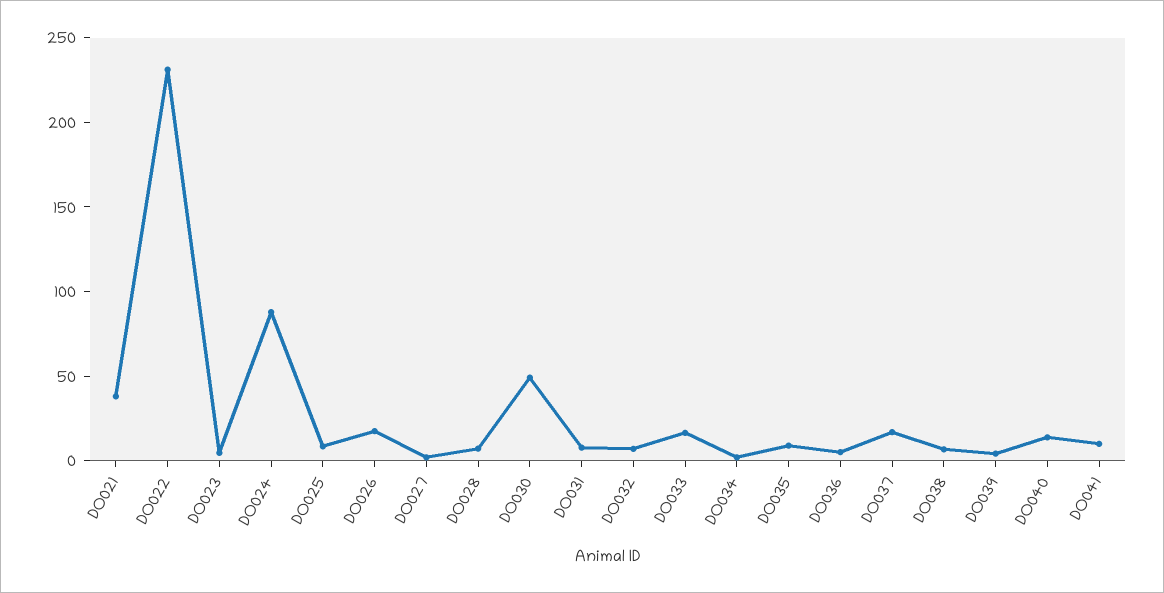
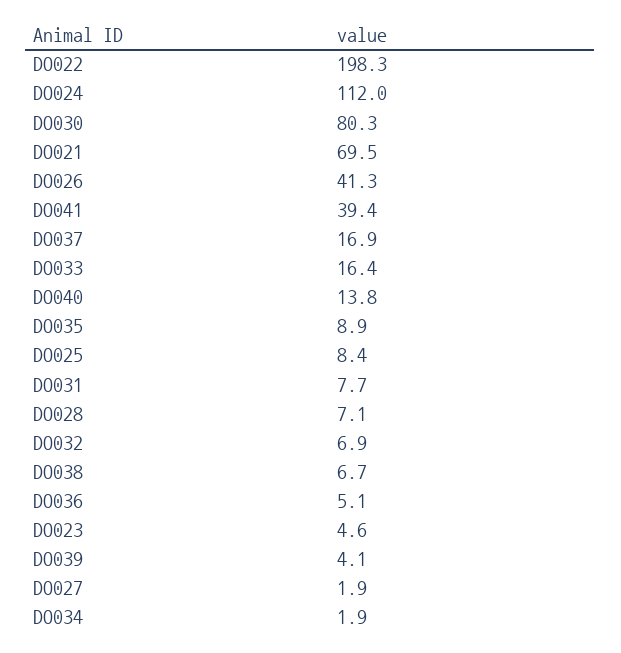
DO021: 40 -> 69.5
DO022: 230 -> 198.3
DO024: 90 -> 112
DO026: 20 -> 41.3
DO030: 50 -> 80.3
DO041: 10 -> 39.4

